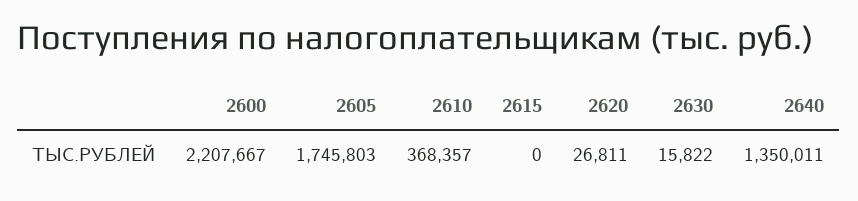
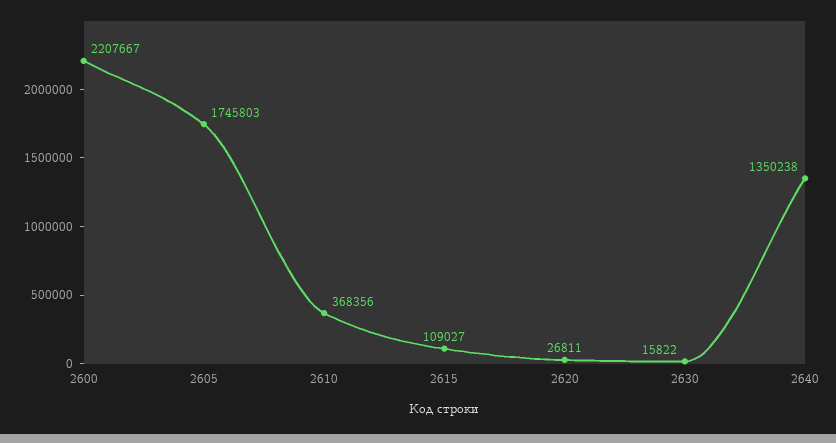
2610: 368357 -> 368356
2615: 0 -> 109027
2640: 1350011 -> 1350238

